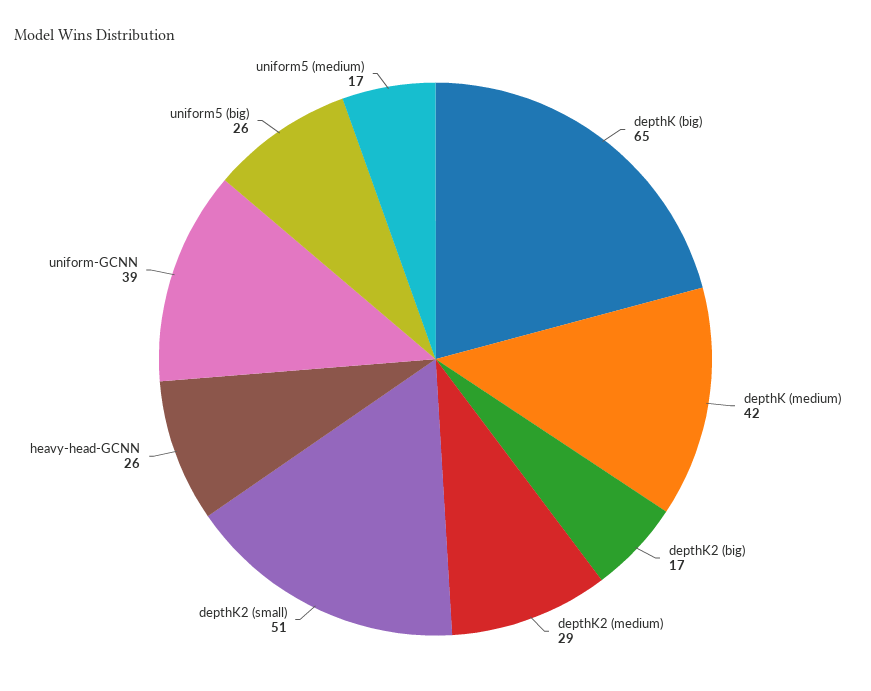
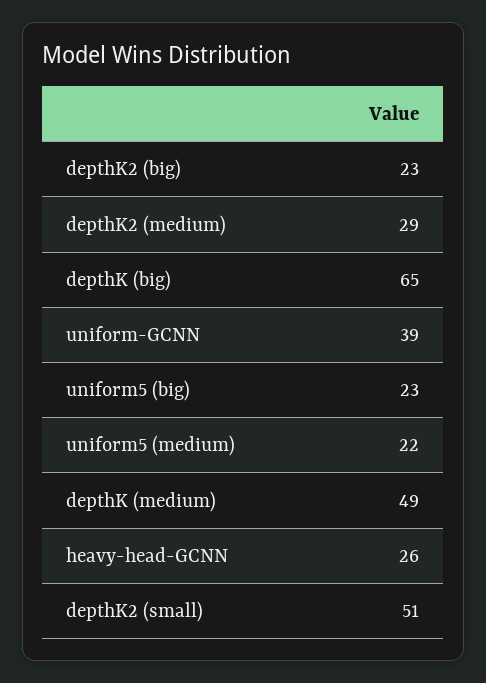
depthK (medium): 42 -> 49
depthK2 (big): 17 -> 23
uniform5 (big): 26 -> 23
uniform5 (medium): 17 -> 22

